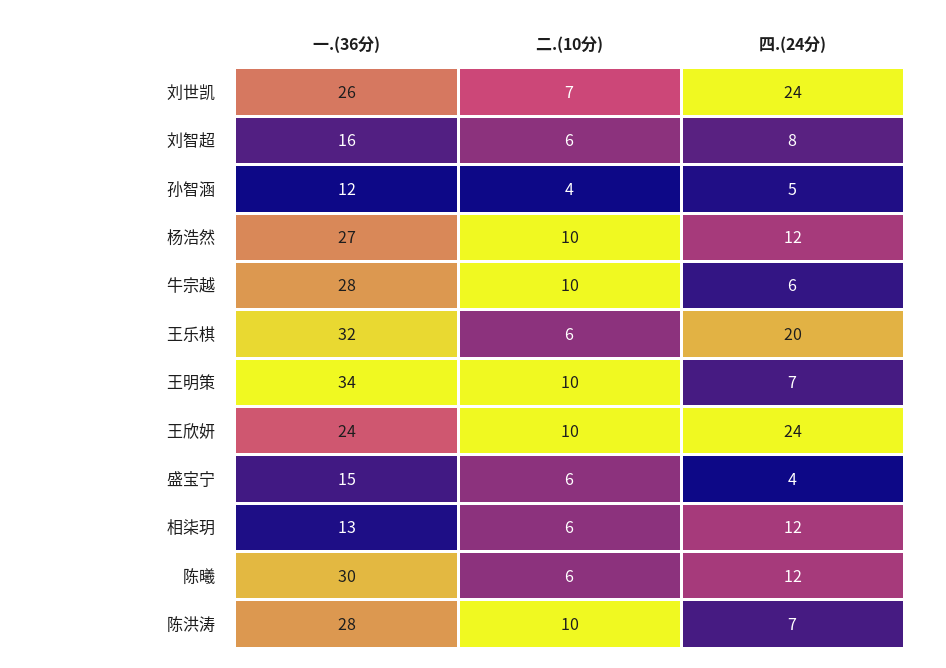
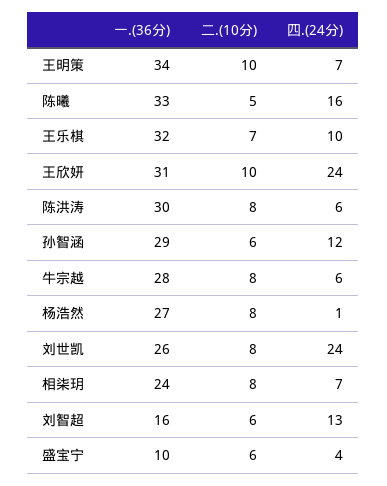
二.(10分), 刘世凯: 7 -> 8
四.(24分), 刘智超: 8 -> 13
一.(36分), 孙智涵: 12 -> 29
二.(10分), 孙智涵: 4 -> 6
四.(24分), 孙智涵: 5 -> 12
二.(10分), 杨浩然: 10 -> 8
四.(24分), 杨浩然: 12 -> 1
二.(10分), 牛宗越: 10 -> 8
二.(10分), 王乐棋: 6 -> 7
四.(24分), 王乐棋: 20 -> 10
一.(36分), 王欣妍: 24 -> 31
一.(36分), 盛宝宁: 15 -> 10
一.(36分), 相柒玥: 13 -> 24
二.(10分), 相柒玥: 6 -> 8
四.(24分), 相柒玥: 12 -> 7
一.(36分), 陈曦: 30 -> 33
二.(10分), 陈曦: 6 -> 5
四.(24分), 陈曦: 12 -> 16
一.(36分), 陈洪涛: 28 -> 30
二.(10分), 陈洪涛: 10 -> 8
四.(24分), 陈洪涛: 7 -> 6

